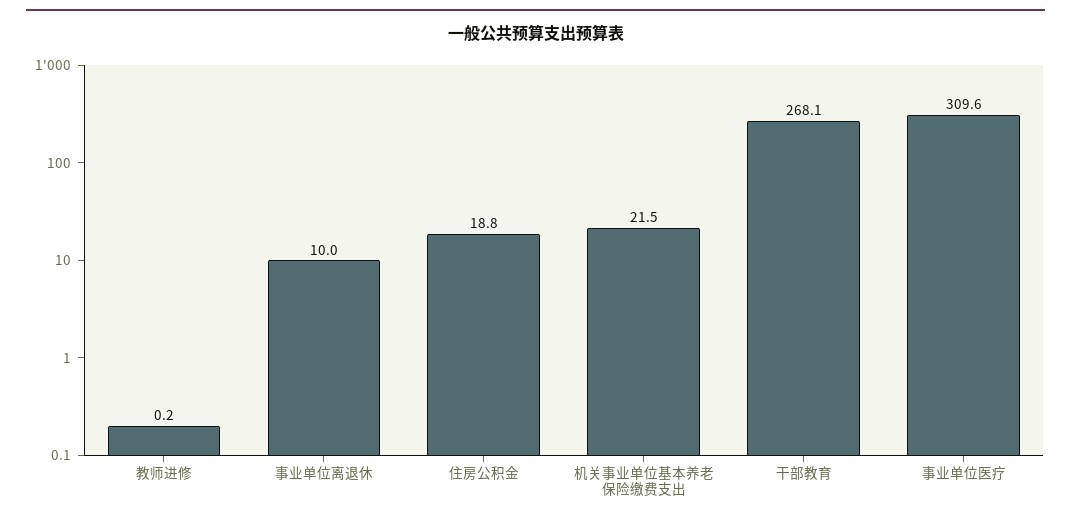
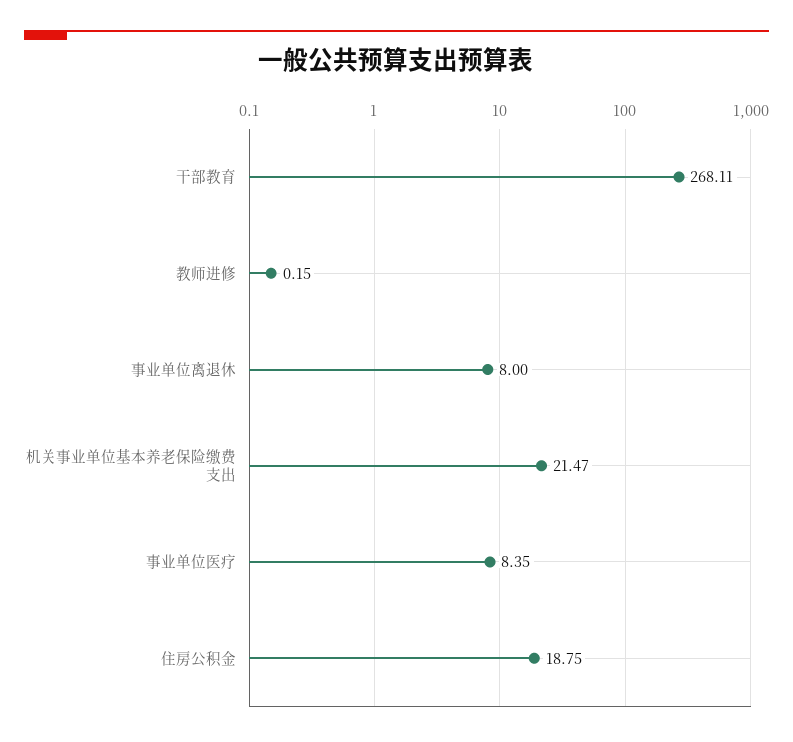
事业单位离退休: 10 -> 8
事业单位医疗: 309.6 -> 8.35

